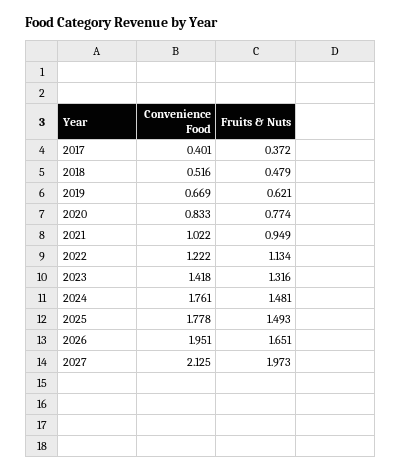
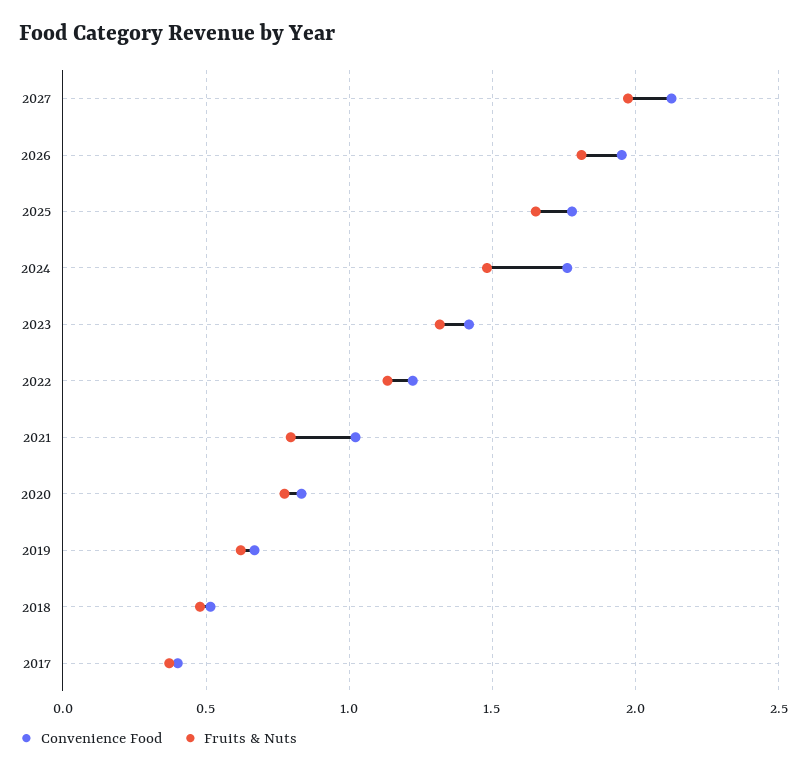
Fruits & Nuts, 2021: 0.949 -> 0.8
Fruits & Nuts, 2025: 1.493 -> 1.65
Fruits & Nuts, 2026: 1.651 -> 1.8

